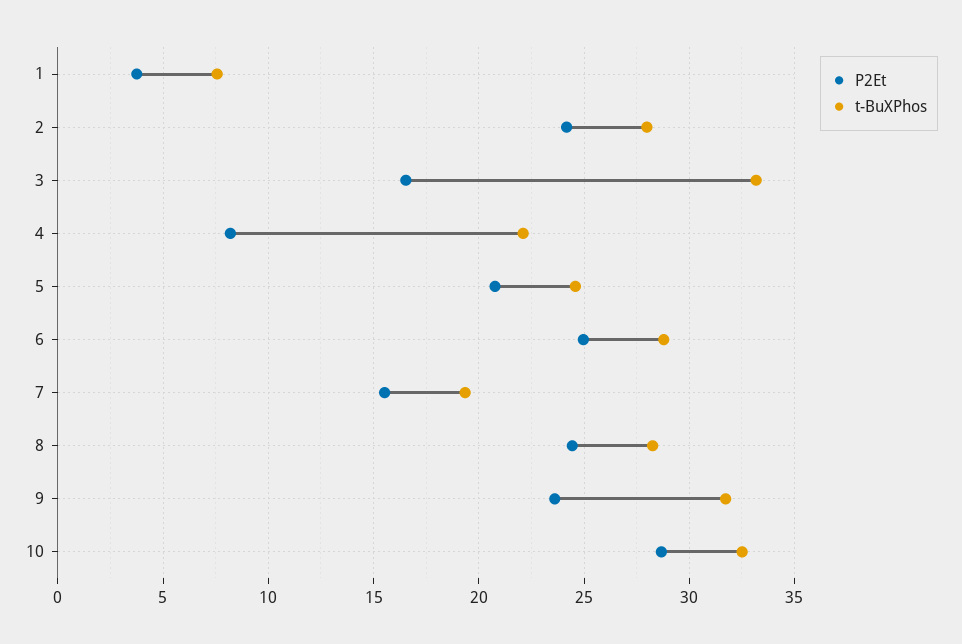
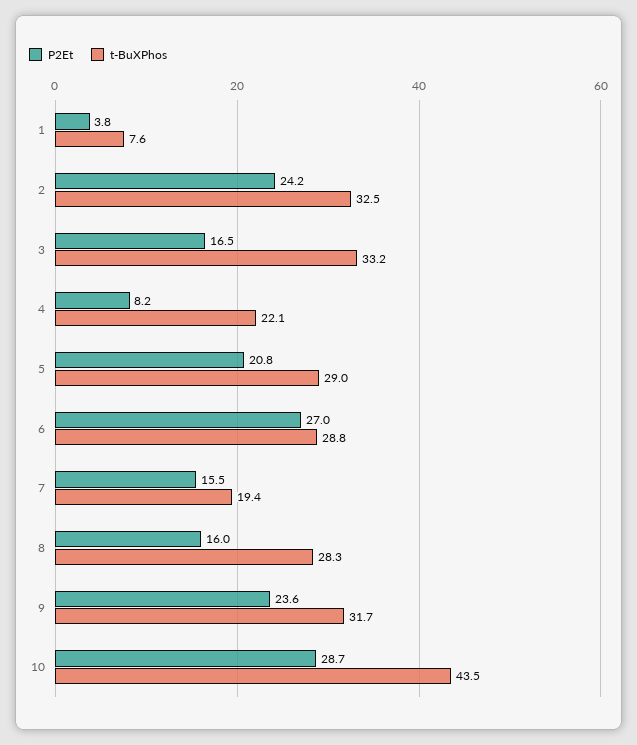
t-BuXPhos, 2: 28 -> 32.5
t-BuXPhos, 5: 24.5 -> 29
P2Et, 6: 25 -> 27
P2Et, 8: 24.5 -> 16
t-BuXPhos, 10: 32.5 -> 43.5

